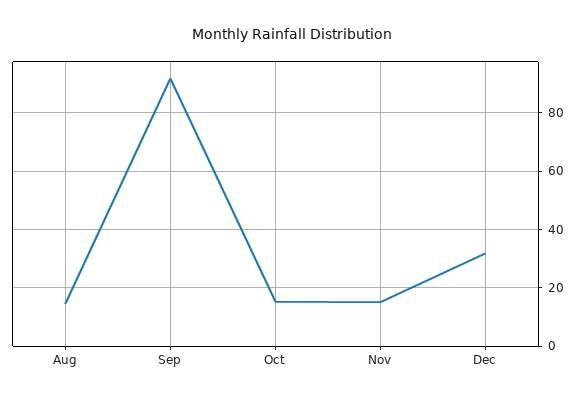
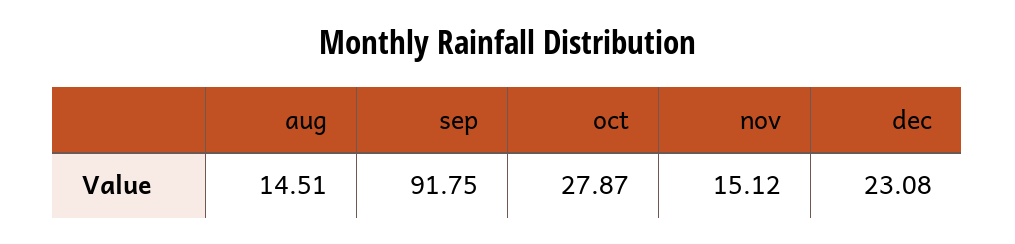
Oct: 15 -> 27.87
Dec: 32.5 -> 23.08

